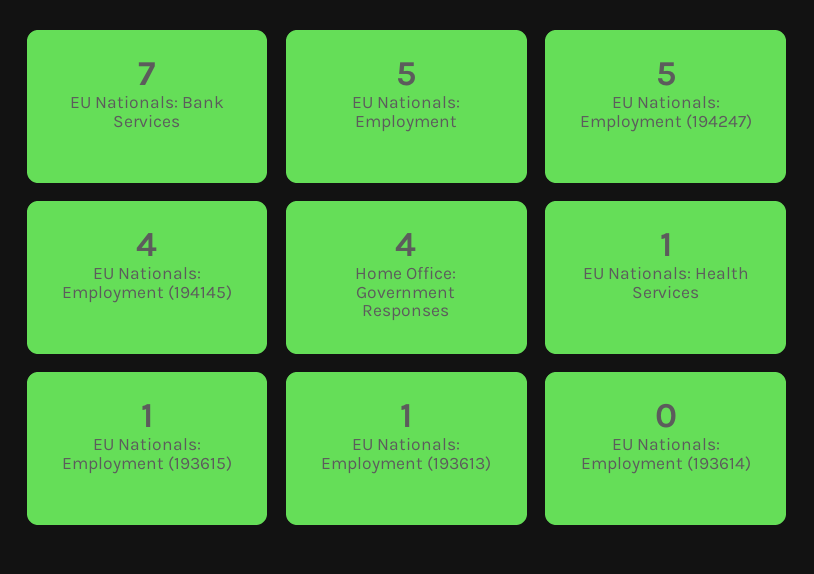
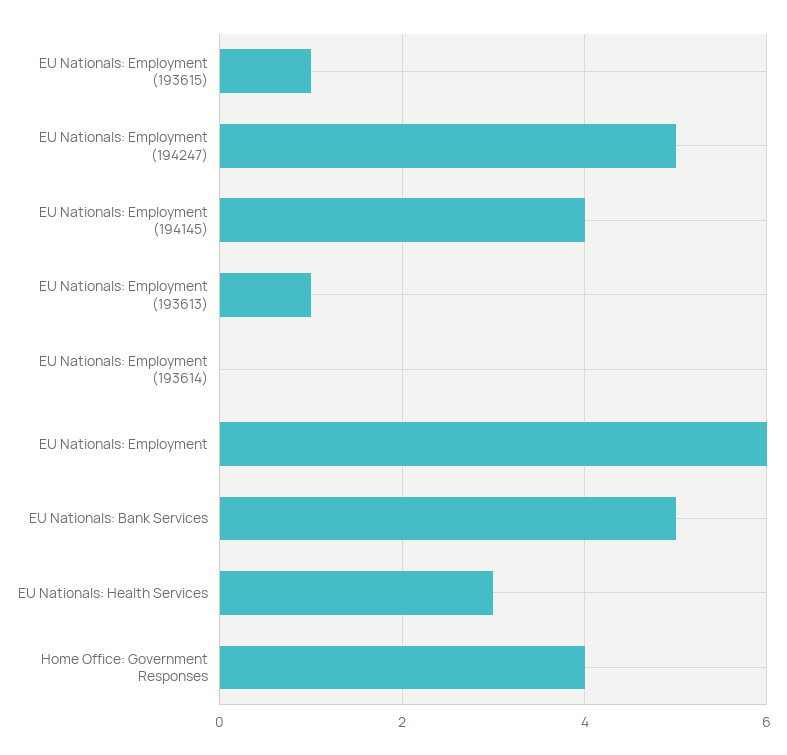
EU Nationals: Bank Services: 7 -> 5
EU Nationals: Employment: 5 -> 6
EU Nationals: Health Services: 1 -> 3

